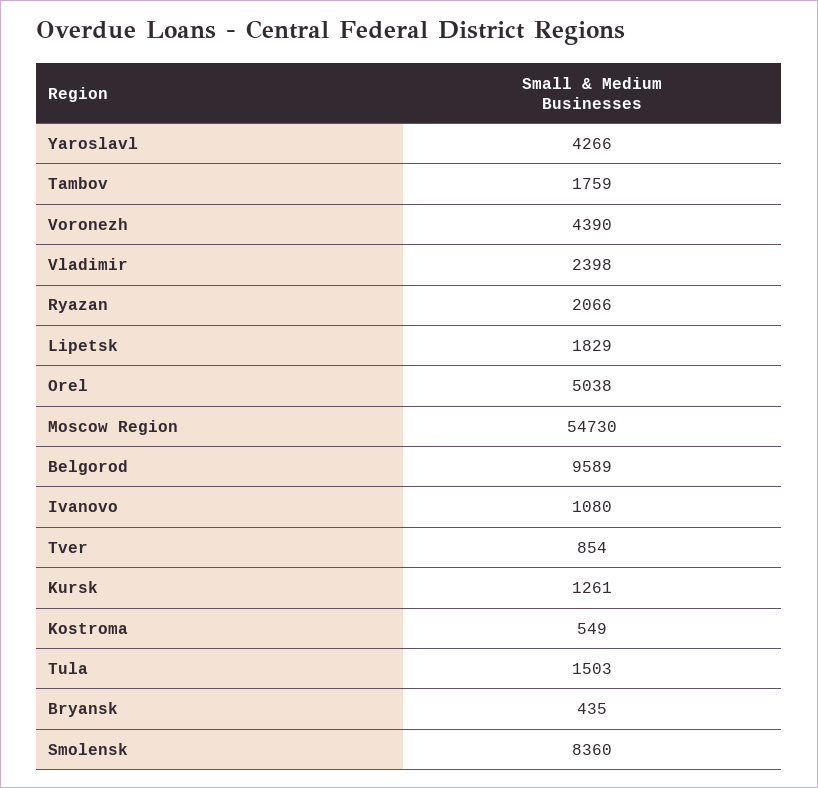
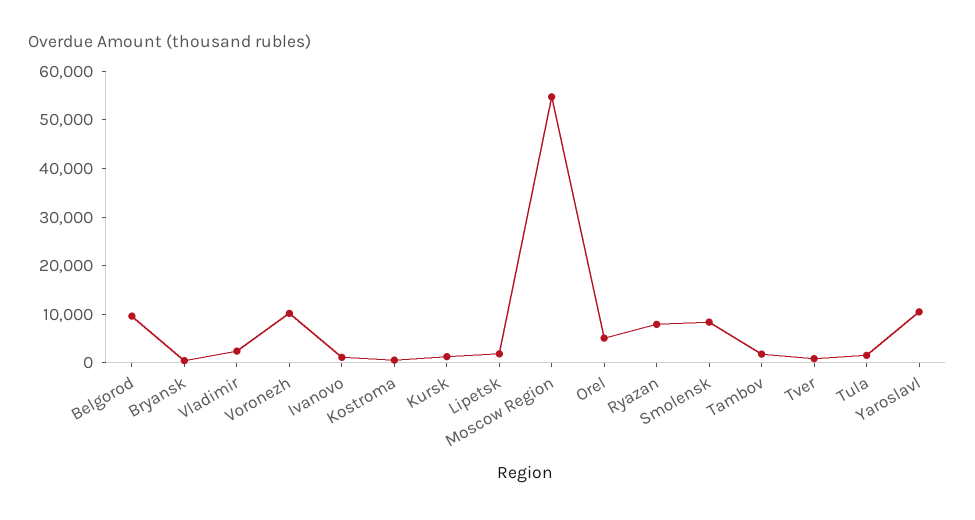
Yaroslavl: 4266 -> 10000
Voronezh: 4390 -> 10000
Ryazan: 2066 -> 8000

